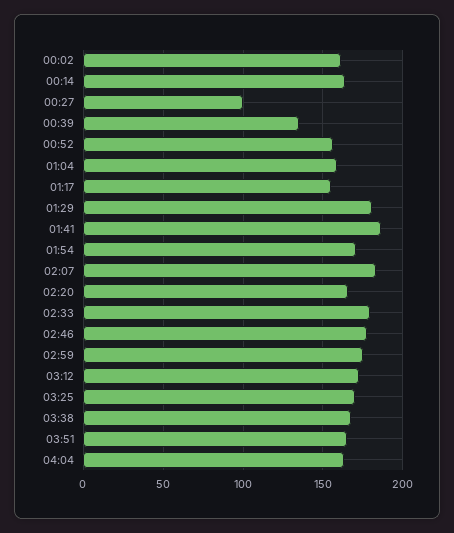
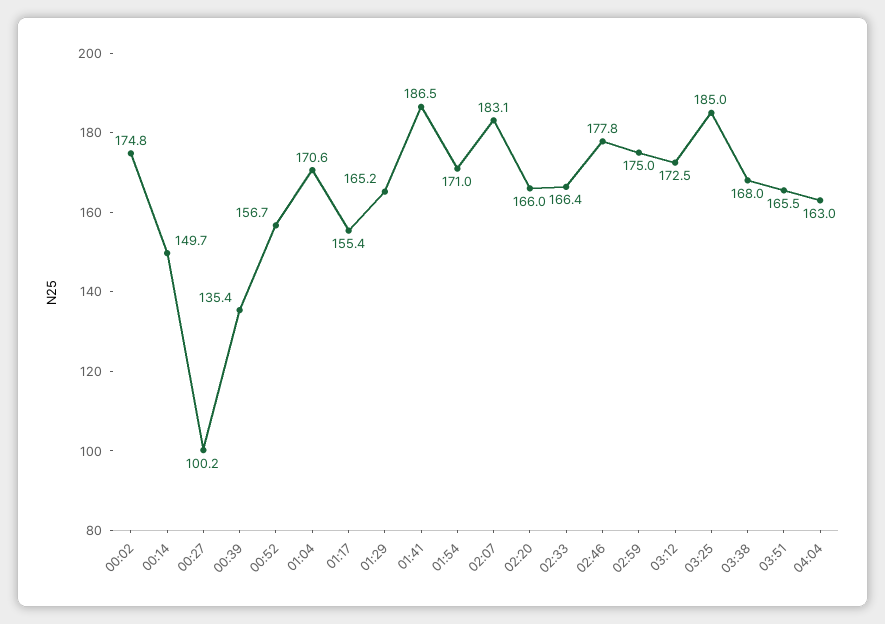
00:02: 160 -> 174.8
00:14: 165 -> 149.7
01:04: 160 -> 170.6
01:29: 180 -> 165.2
02:33: 180 -> 166.4
03:25: 170 -> 185

